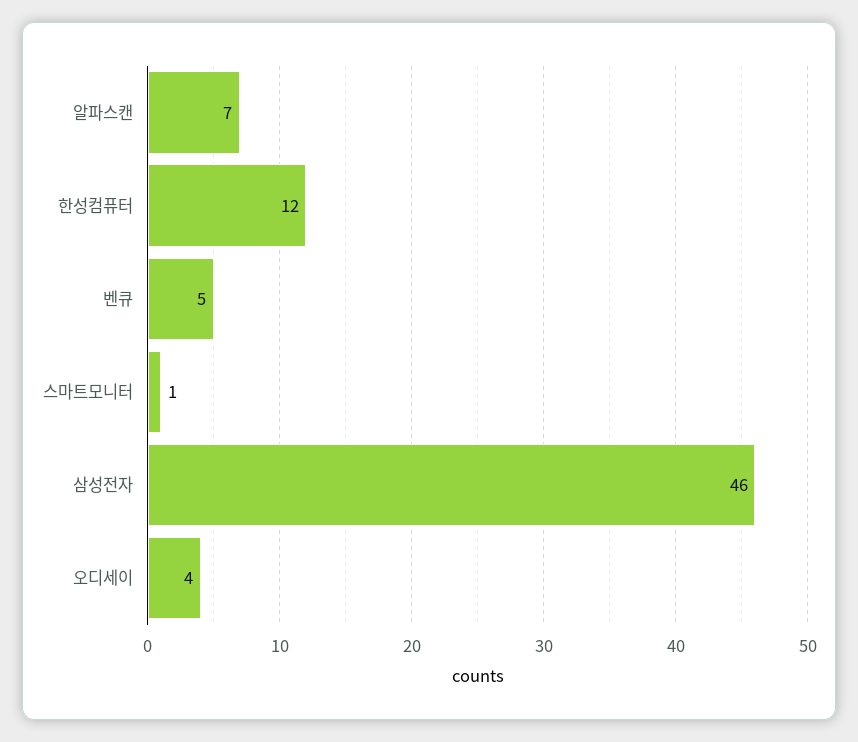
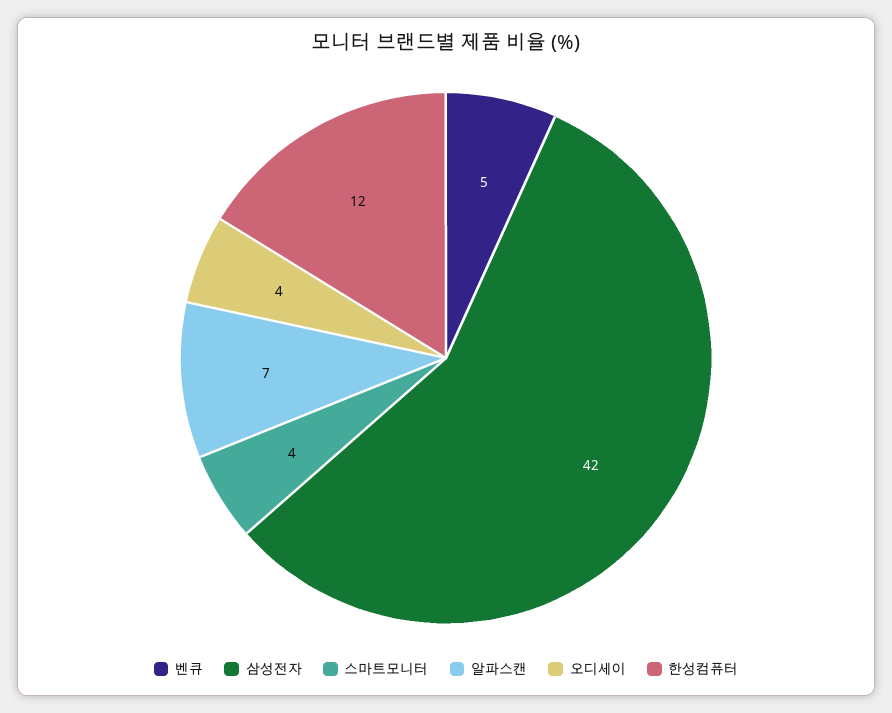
스마트모니터: 1 -> 4
삼성전자: 46 -> 42

